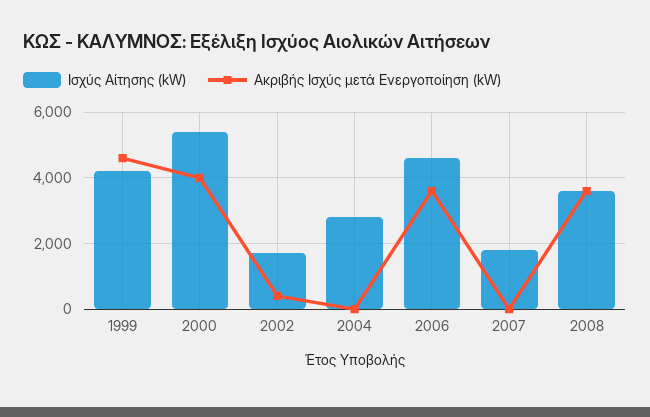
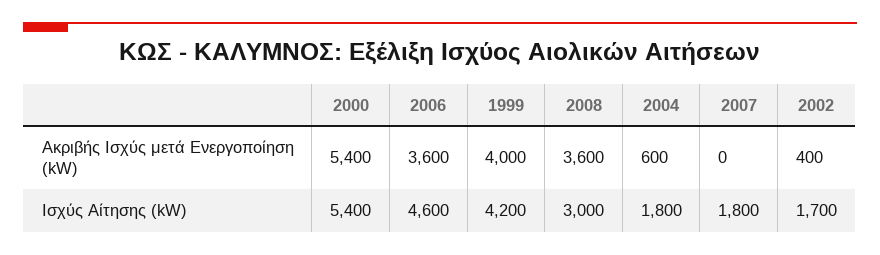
Ακριβής Ισχύς μετά Ενεργοποίηση (kW), 1999: 4600 -> 4000
Ακριβής Ισχύς μετά Ενεργοποίηση (kW), 2000: 4000 -> 5400
Ισχύς Αίτησης (kW), 2004: 2800 -> 1800
Ακριβής Ισχύς μετά Ενεργοποίηση (kW), 2004: 0 -> 600
Ισχύς Αίτησης (kW), 2008: 3600 -> 3000

